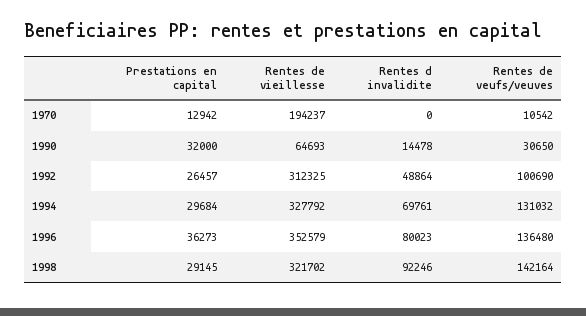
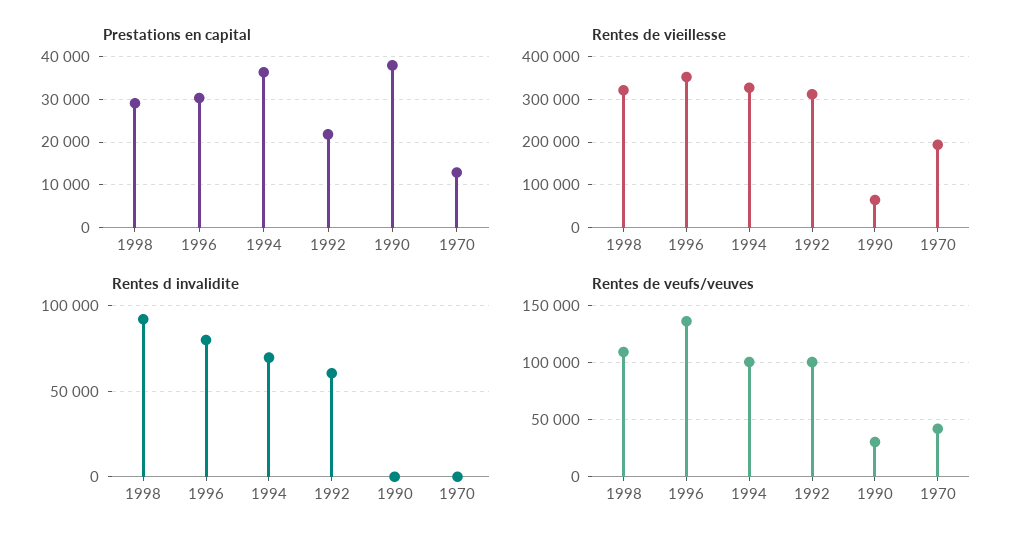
Rentes de veufs/veuves, 1970: 10542 -> 40000
Prestations en capital, 1990: 32000 -> 38000
Rentes d invalidite, 1990: 14478 -> 0
Prestations en capital, 1992: 26457 -> 22000
Rentes d invalidite, 1992: 48864 -> 60000
Prestations en capital, 1994: 29684 -> 36000
Rentes de veufs/veuves, 1994: 131032 -> 100000
Prestations en capital, 1996: 36273 -> 30000
Rentes de veufs/veuves, 1998: 142164 -> 110000

